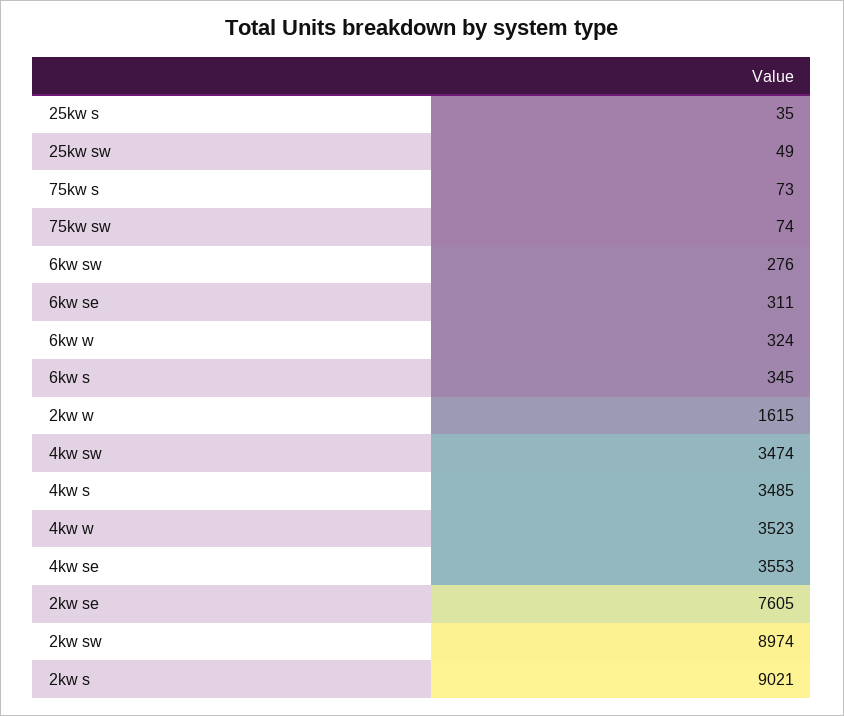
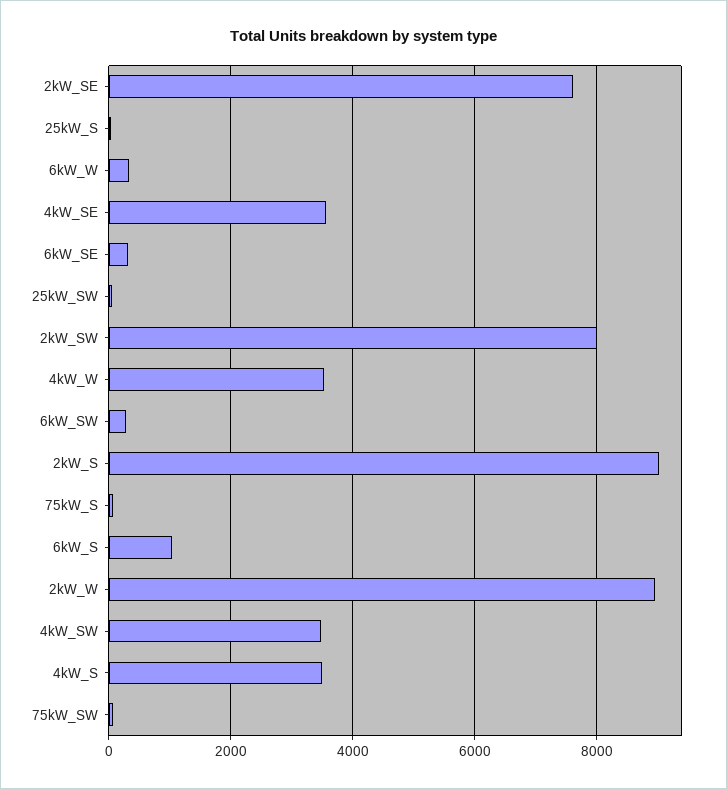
6kw s: 345 -> 1000
2kw w: 1615 -> 9000
2kw sw: 8974 -> 8000

